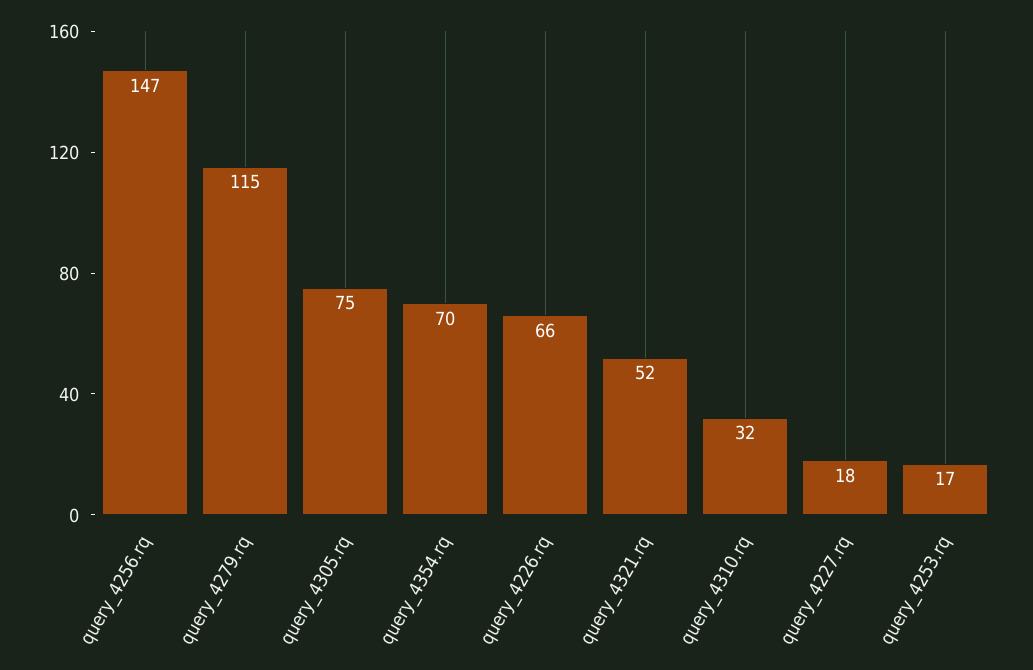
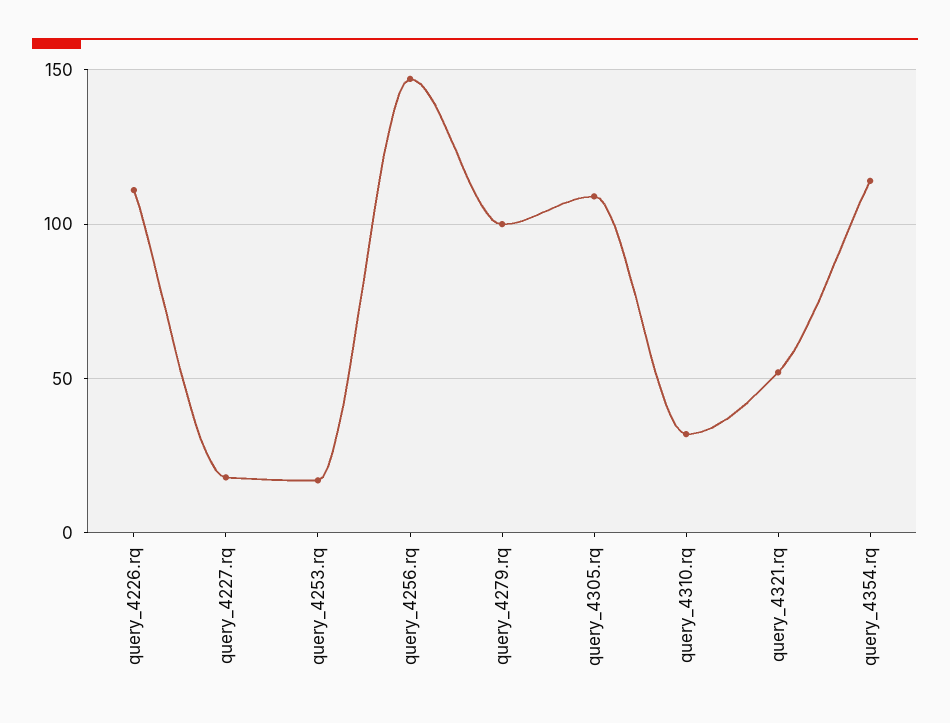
query_4279.rq: 115 -> 100
query_4305.rq: 75 -> 110
query_4354.rq: 70 -> 115
query_4226.rq: 66 -> 110

